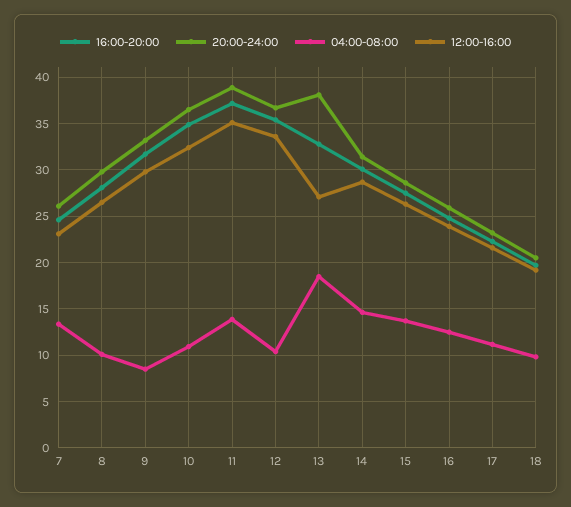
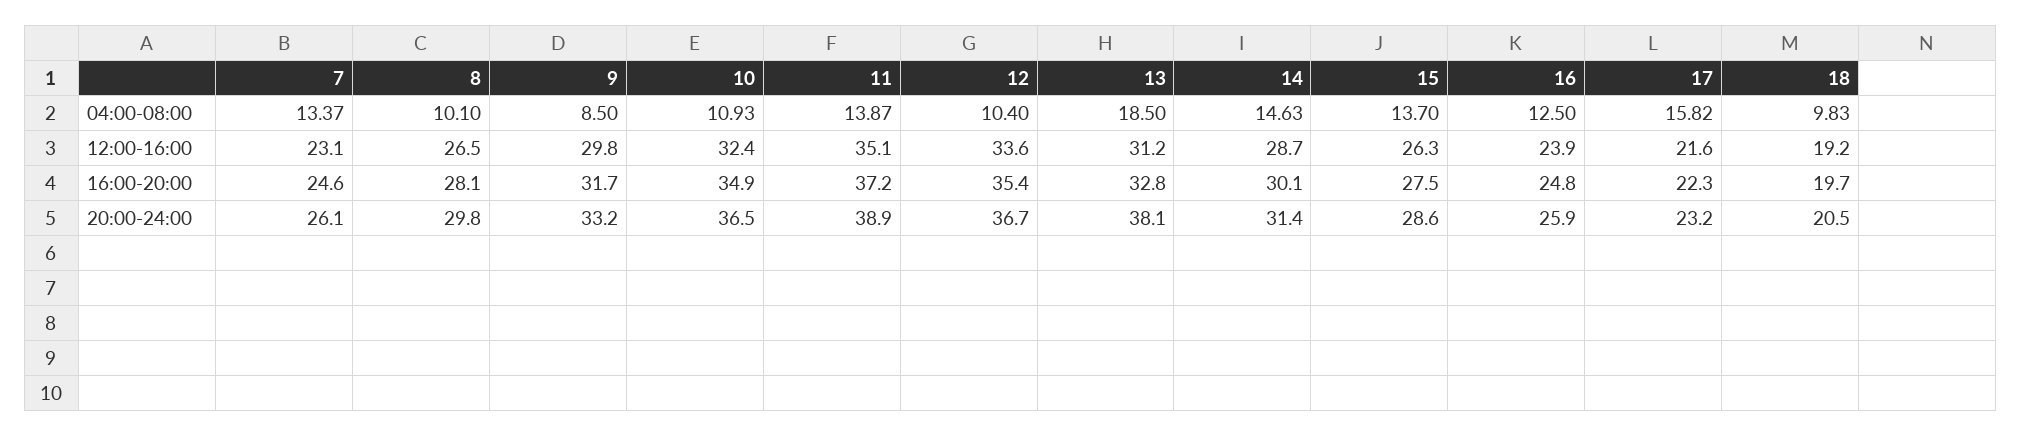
12:00-16:00, 13: 27 -> 31.2
04:00-08:00, 17: 11 -> 15.82

